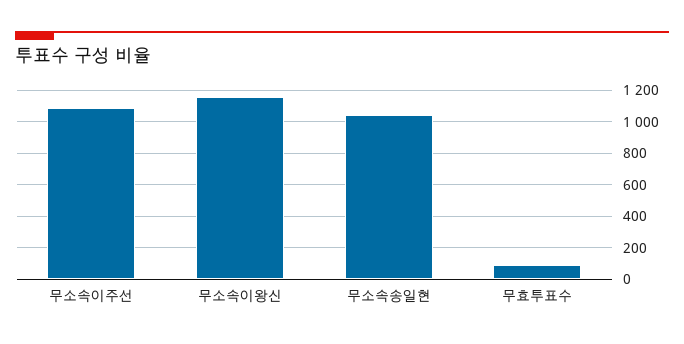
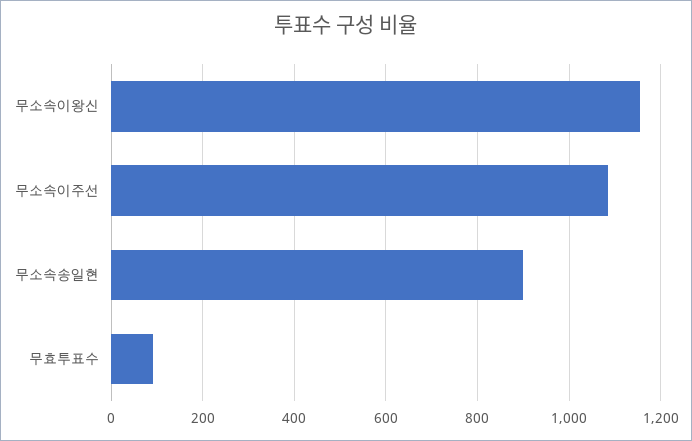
무소속송일현: 1050 -> 900

